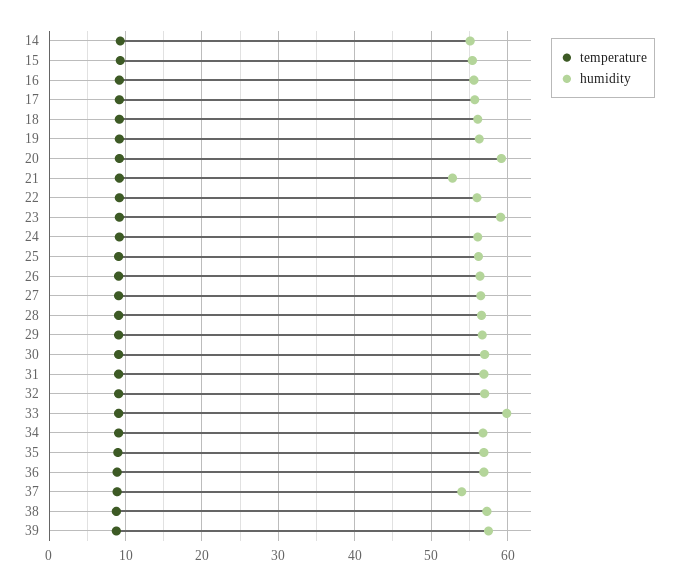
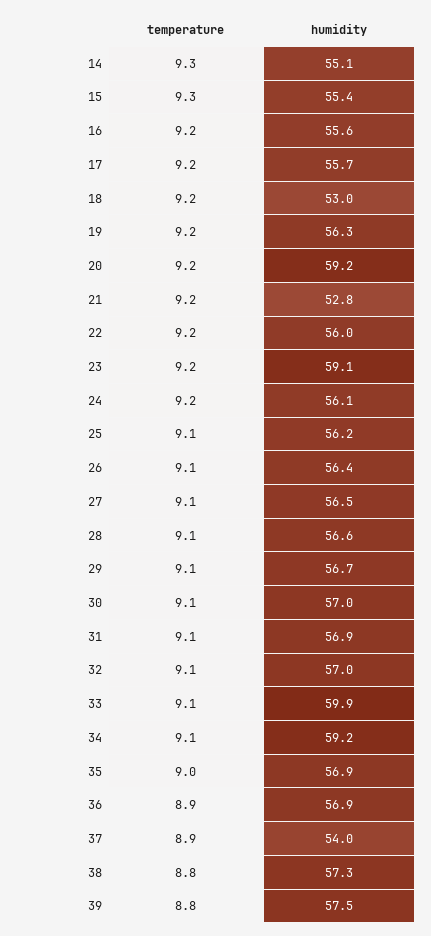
humidity, 18: 56 -> 53
humidity, 34: 57 -> 59.2

